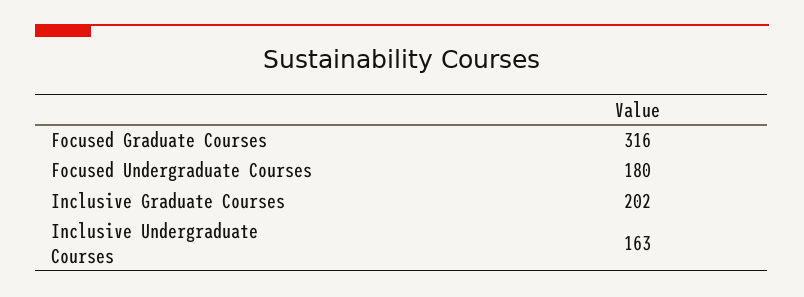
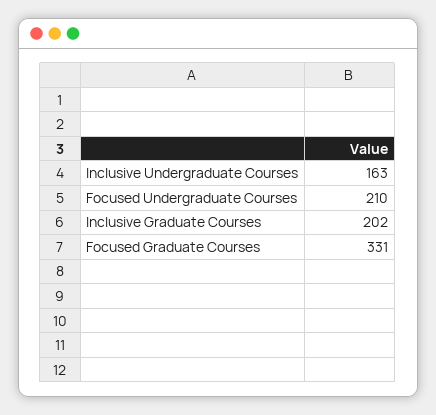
Focused Graduate Courses: 316 -> 331
Focused Undergraduate Courses: 180 -> 210

